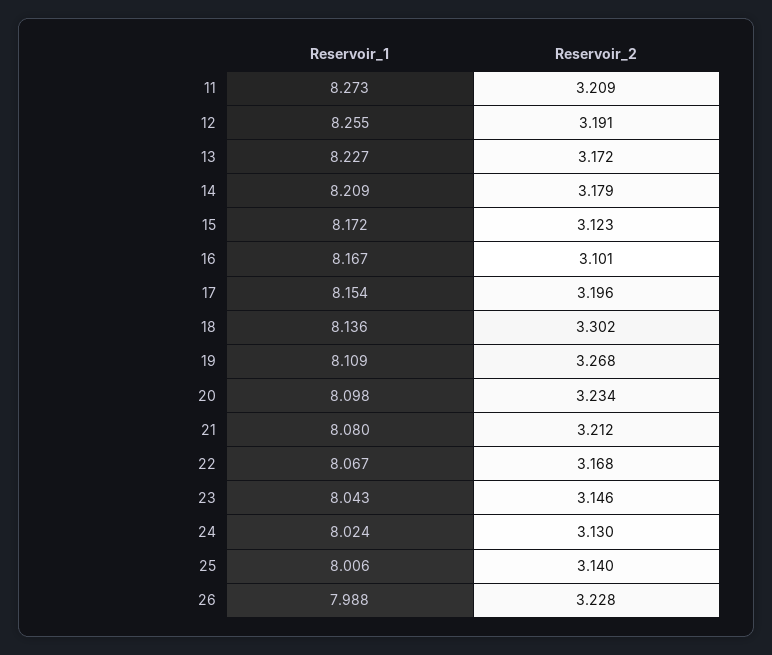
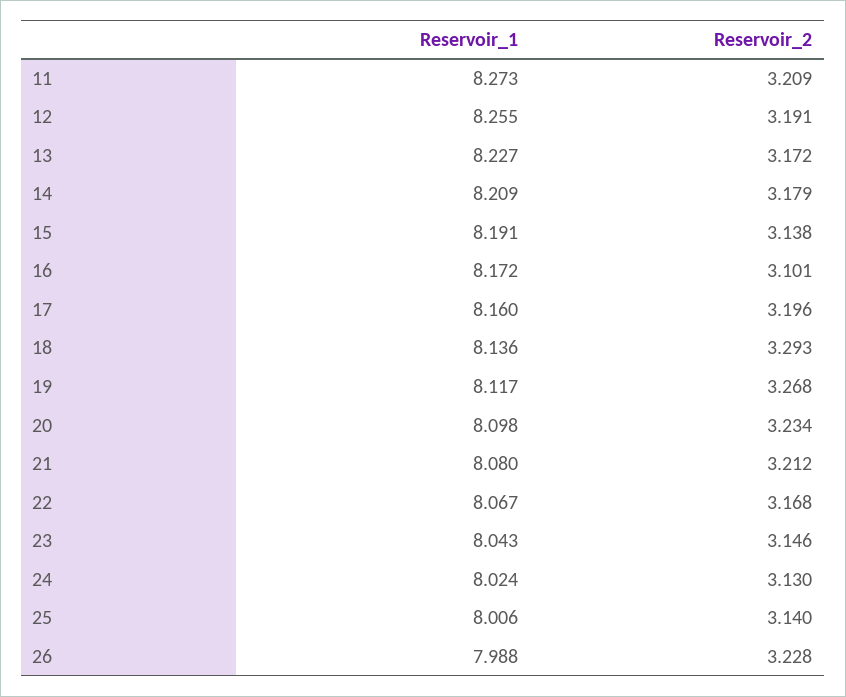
Reservoir_1, 15: 8.172 -> 8.191
Reservoir_2, 15: 3.123 -> 3.138
Reservoir_1, 16: 8.167 -> 8.172
Reservoir_1, 17: 8.154 -> 8.16
Reservoir_2, 18: 3.302 -> 3.293
Reservoir_1, 19: 8.109 -> 8.117

